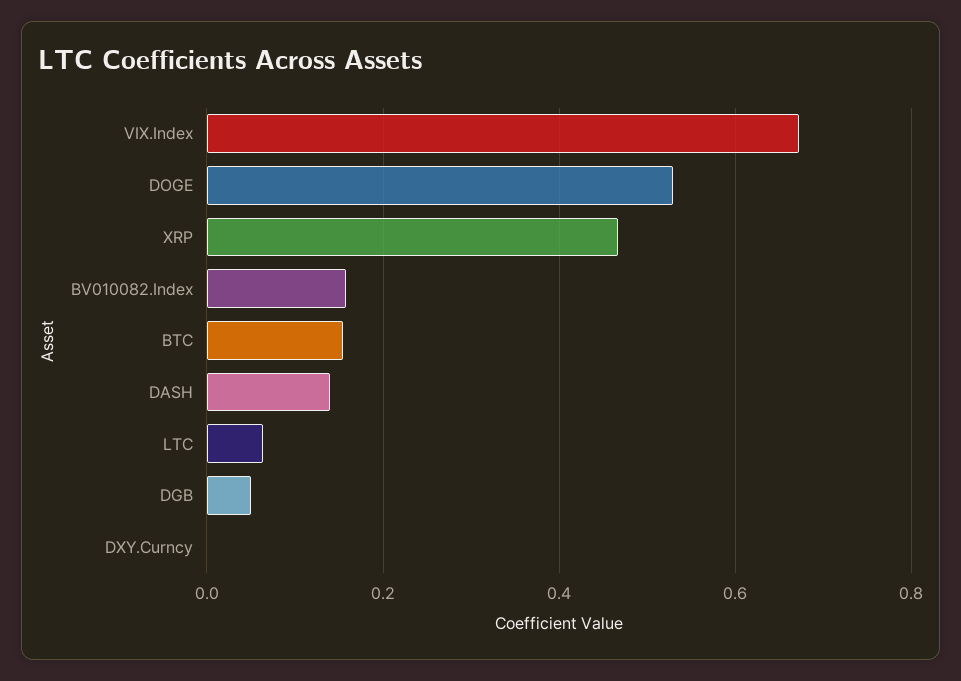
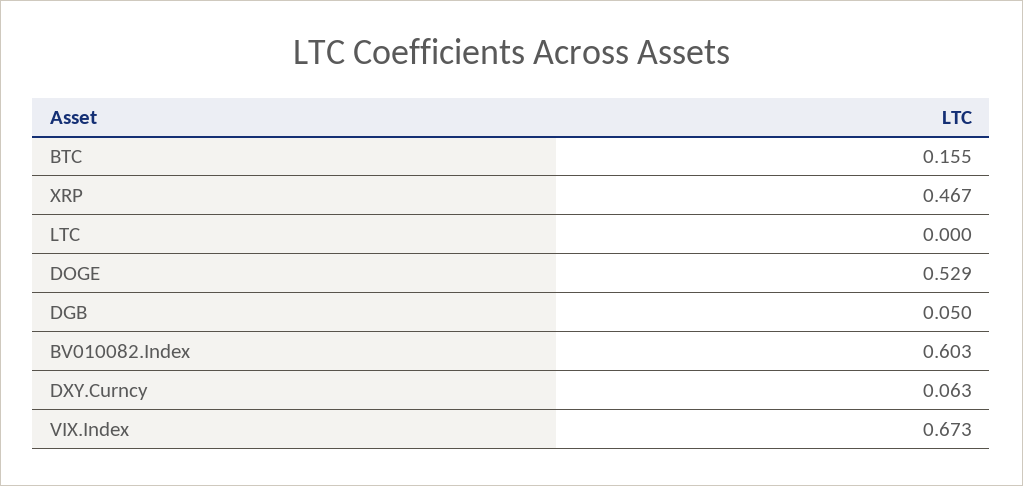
BV010082.Index: 0.16 -> 0.603
DASH: 0.14 -> none
LTC: 0.06 -> 0
DXY.Curncy: 0 -> 0.063

